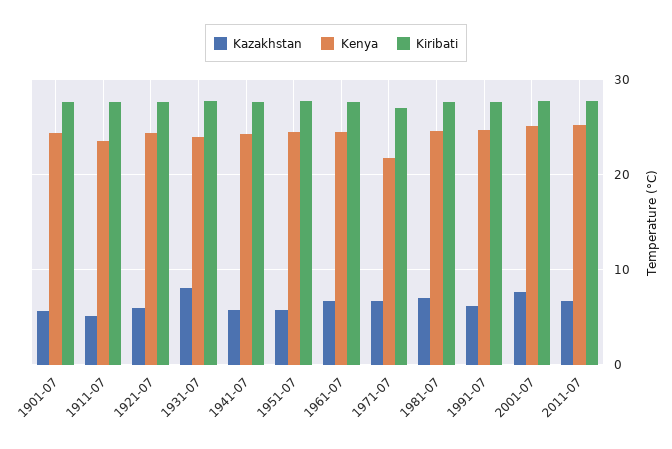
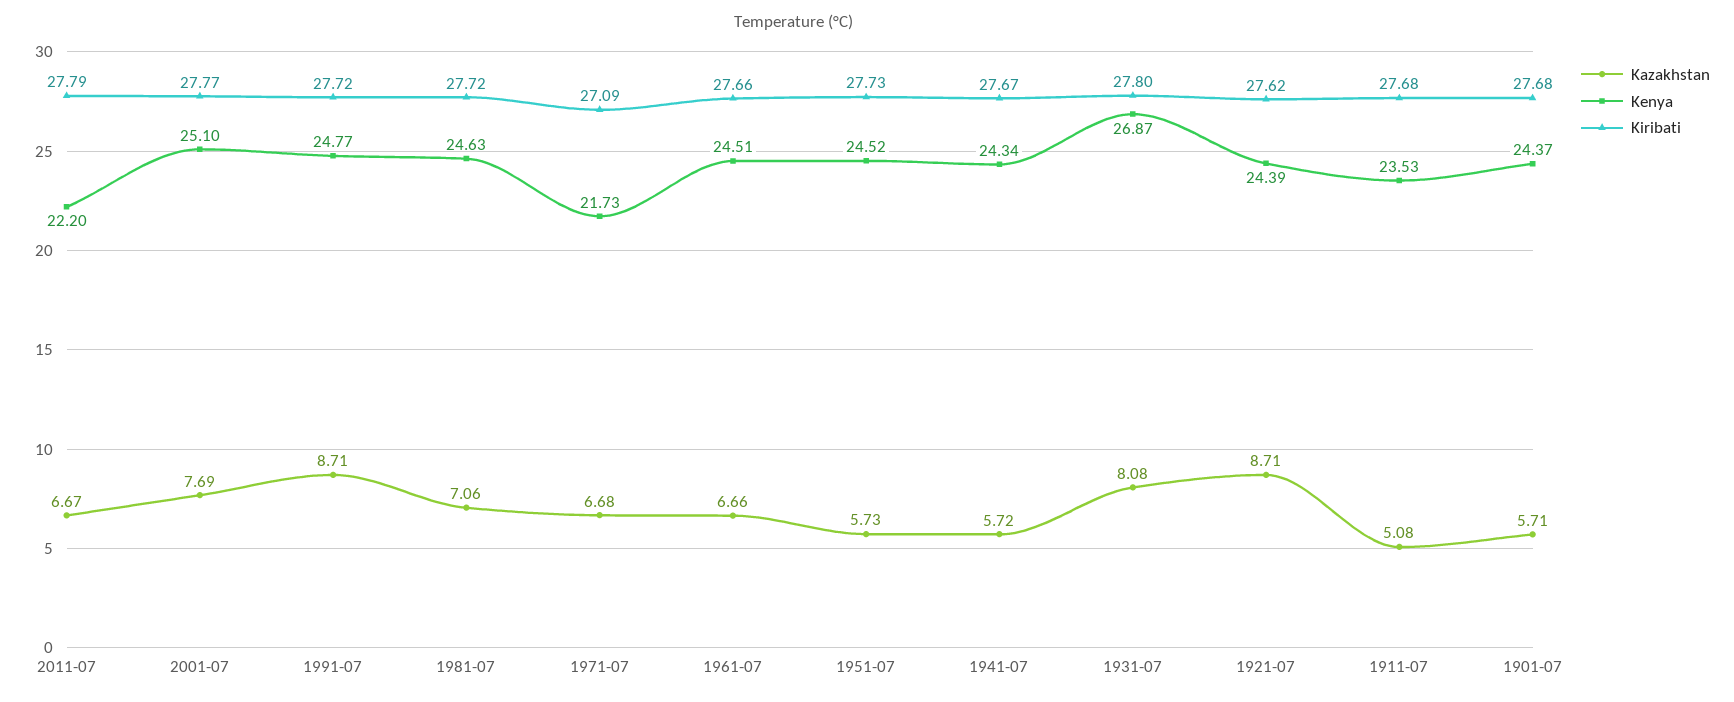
Kazakhstan, 1921-07: 6 -> 8.71
Kenya, 1931-07: 24 -> 26.87
Kazakhstan, 1991-07: 6 -> 8.71
Kenya, 2011-07: 25 -> 22.2

